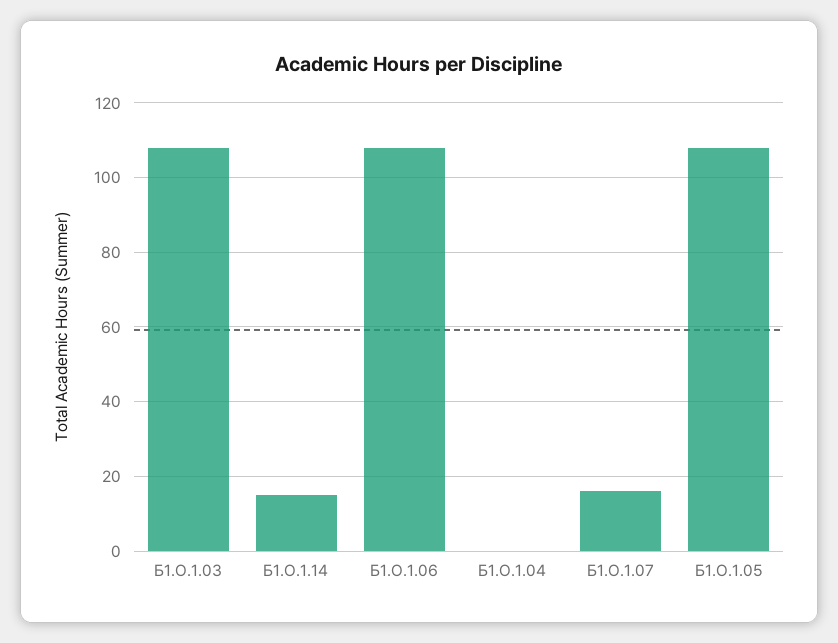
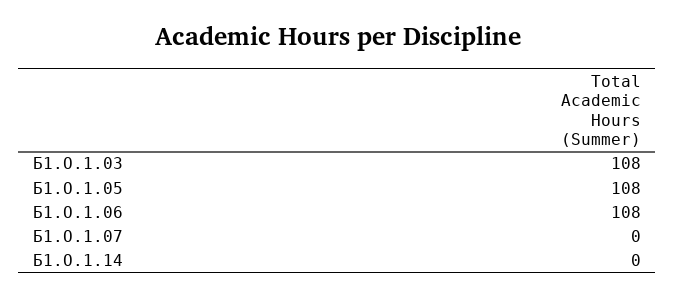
Б1.О.1.14: 15 -> 0
Б1.О.1.04: 0 -> none
Б1.О.1.07: 15 -> 0

